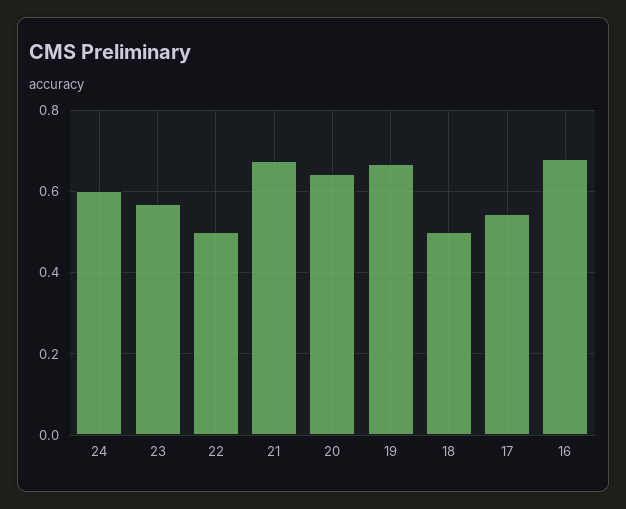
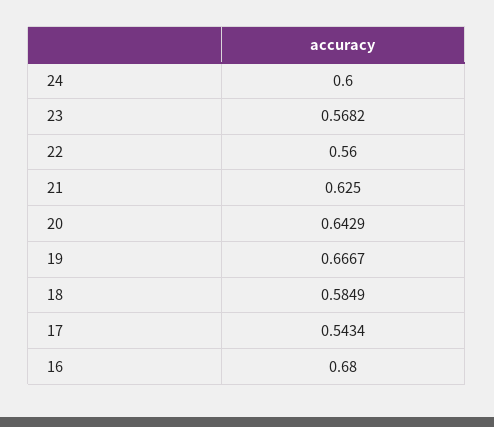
22: 0.5 -> 0.56
21: 0.68 -> 0.625
18: 0.5 -> 0.5849

